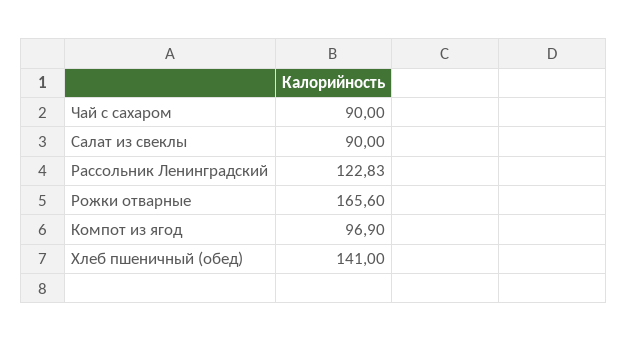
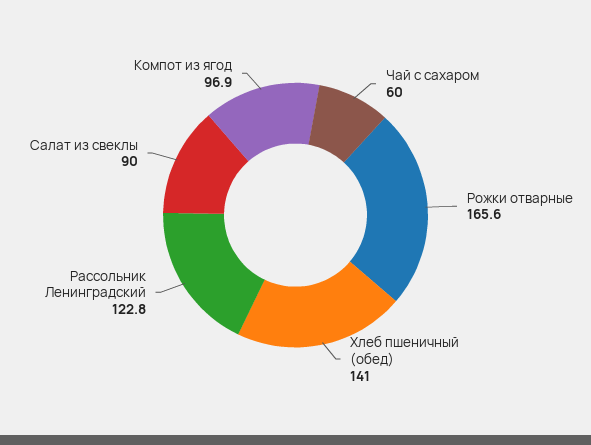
Чай с сахаром: 90 -> 60

